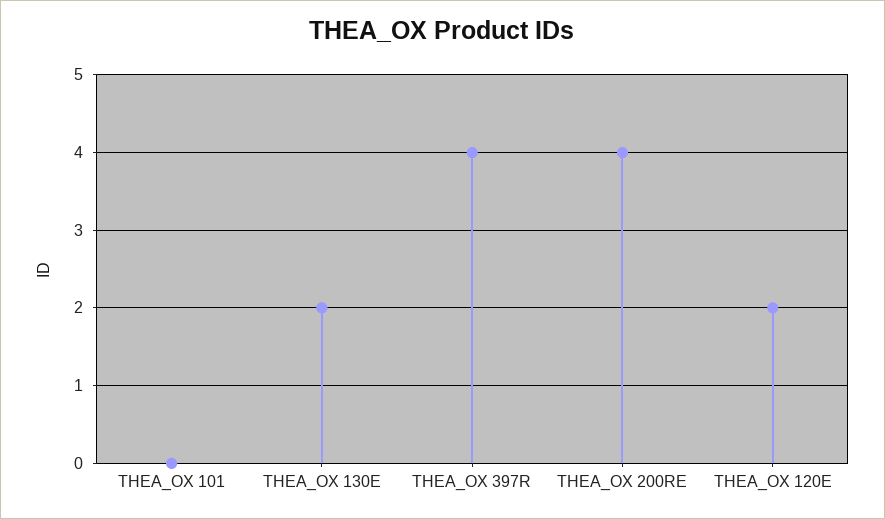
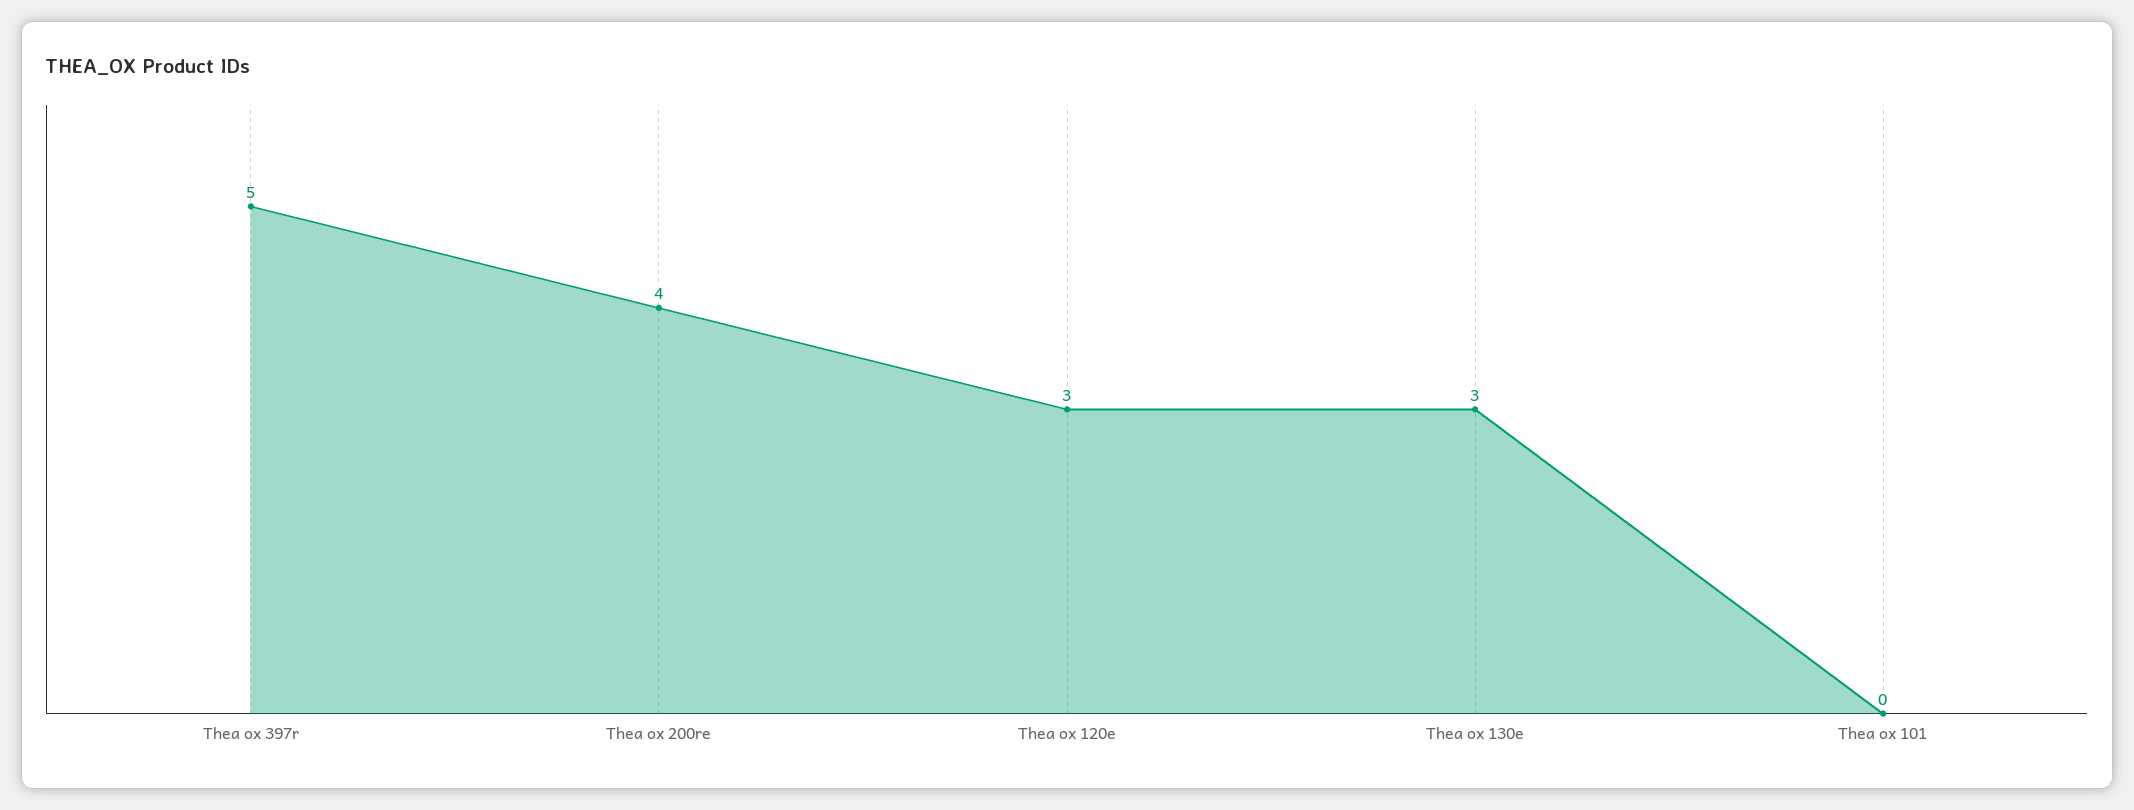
THEA_OX 130E: 2 -> 3
THEA_OX 397R: 4 -> 5
THEA_OX 120E: 2 -> 3

